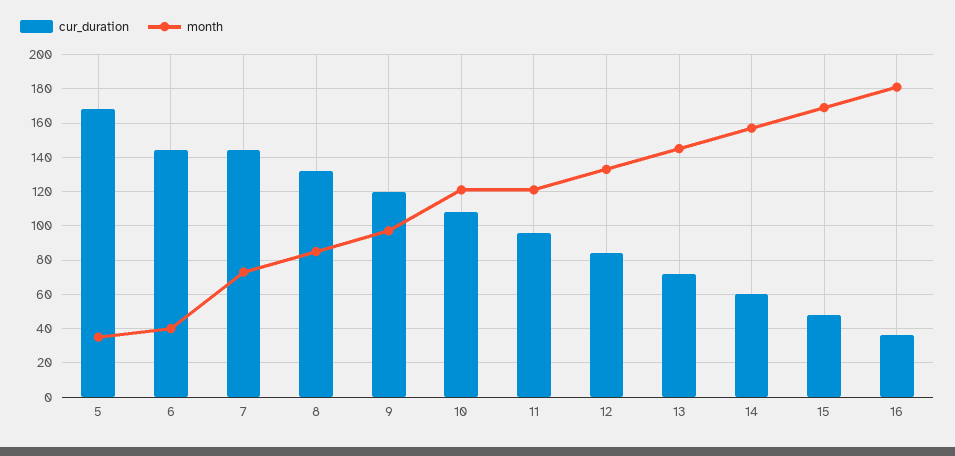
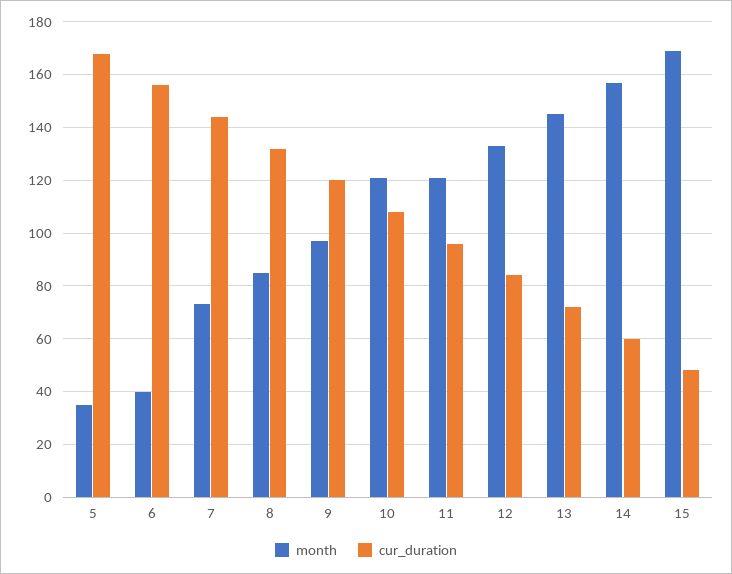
cur_duration, 6: 145 -> 155
cur_duration, 16: 35 -> none
month, 16: 180 -> none

